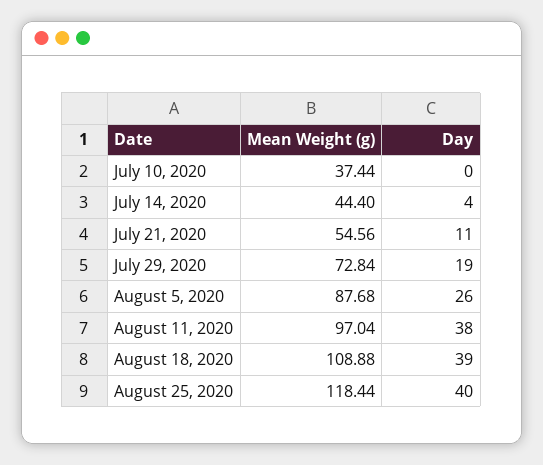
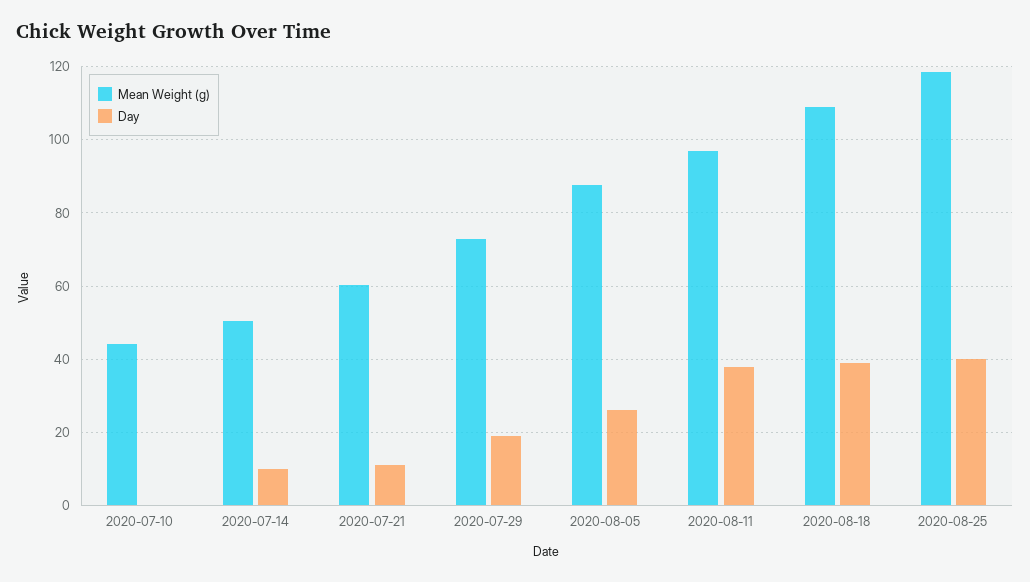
Mean Weight (g), July 10, 2020: 37.44 -> 44
Mean Weight (g), July 14, 2020: 44.4 -> 50
Day, July 14, 2020: 4 -> 10
Mean Weight (g), July 21, 2020: 54.56 -> 60

